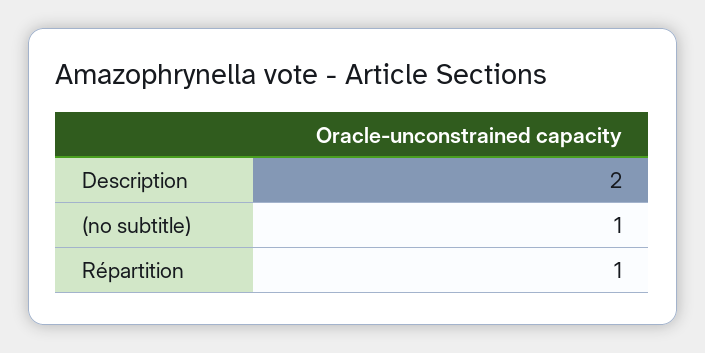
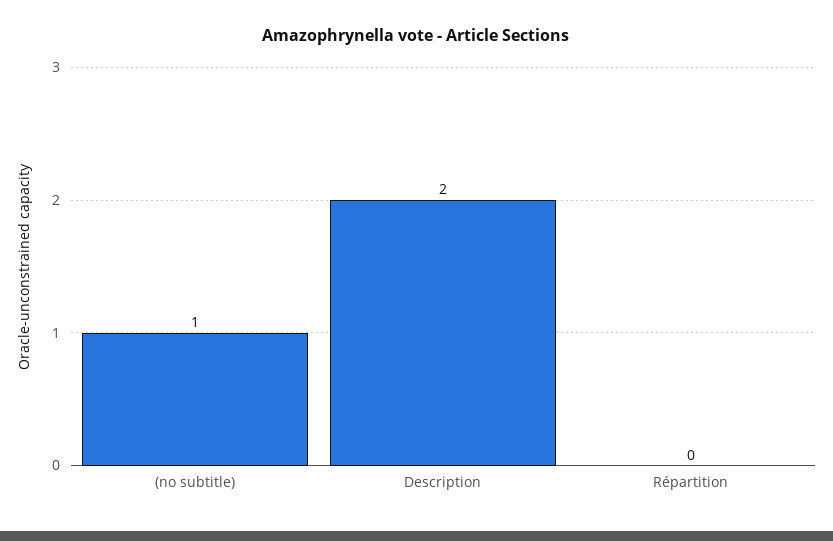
Répartition: 1 -> 0

